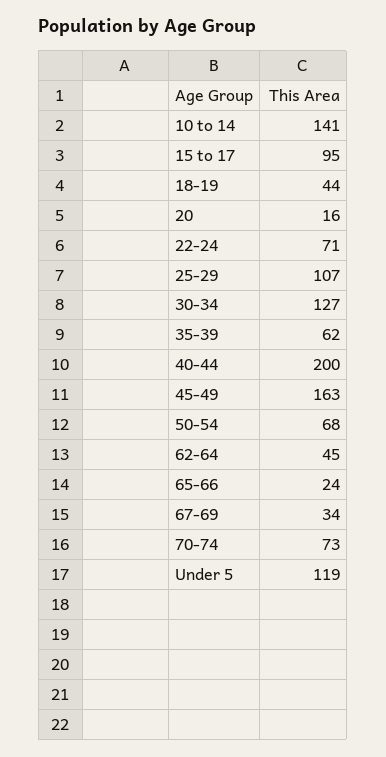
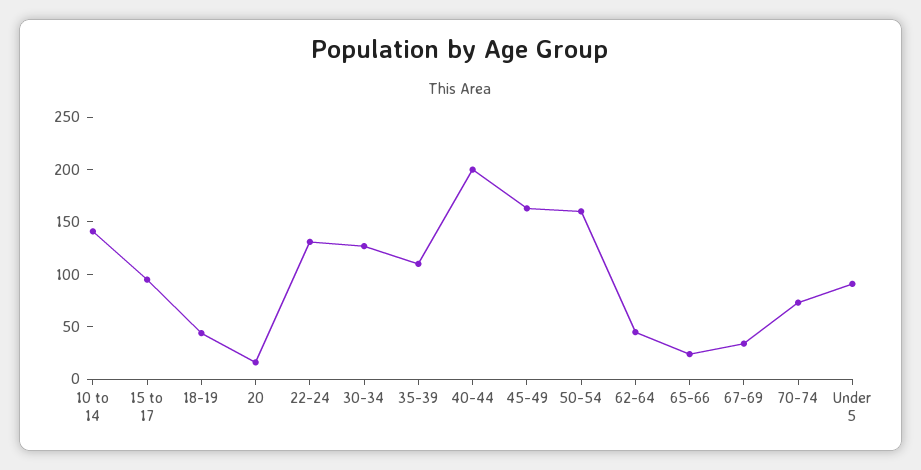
22-24: 71 -> 130
25-29: 107 -> none
35-39: 62 -> 110
50-54: 68 -> 160
Under 5: 119 -> 90

